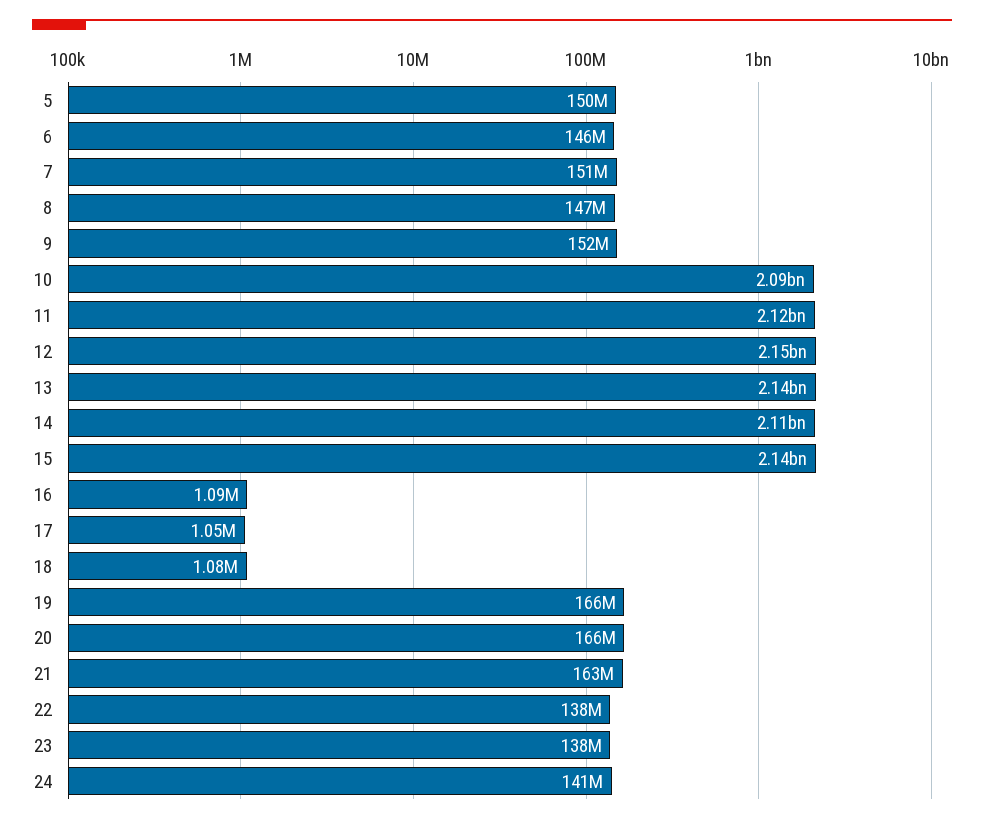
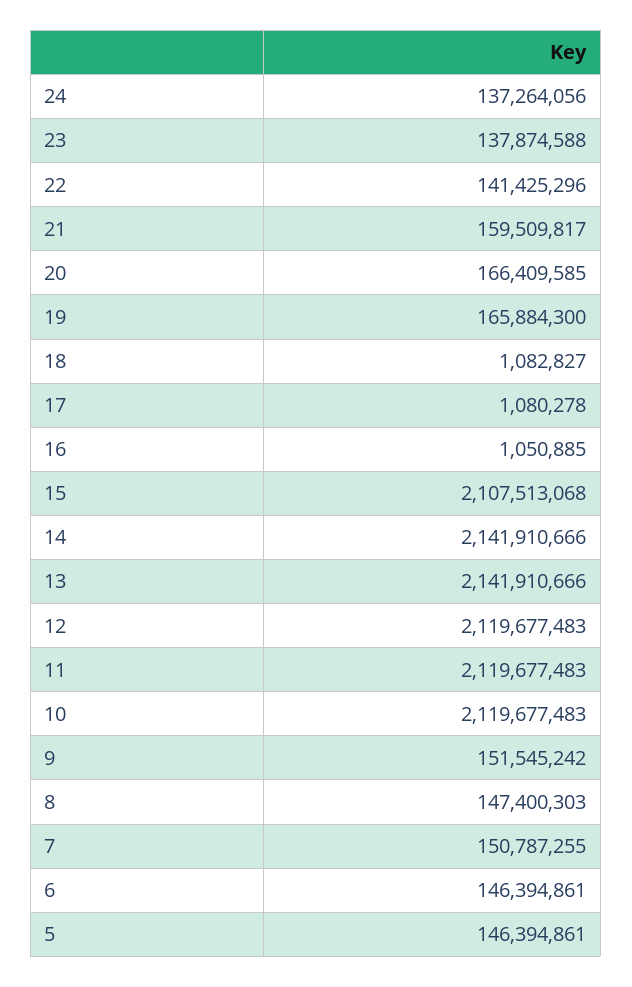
5: 150000000 -> 146394861
10: 2090000000 -> 2119677483
12: 2150000000 -> 2119677483
14: 2110000000 -> 2141910666
15: 2140000000 -> 2107513068
16: 1090000 -> 1050885
17: 1050000 -> 1080278
21: 163000000 -> 159509817
22: 138000000 -> 141425296
24: 141000000 -> 137264056

